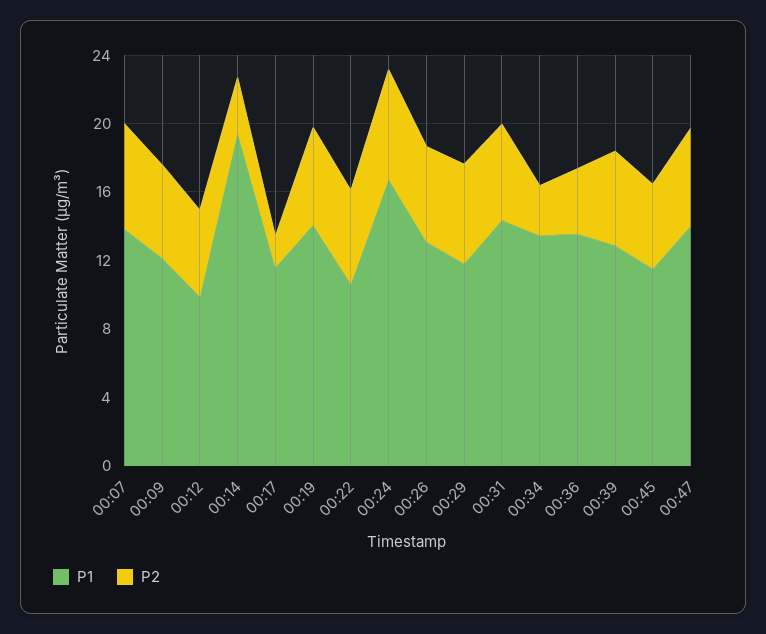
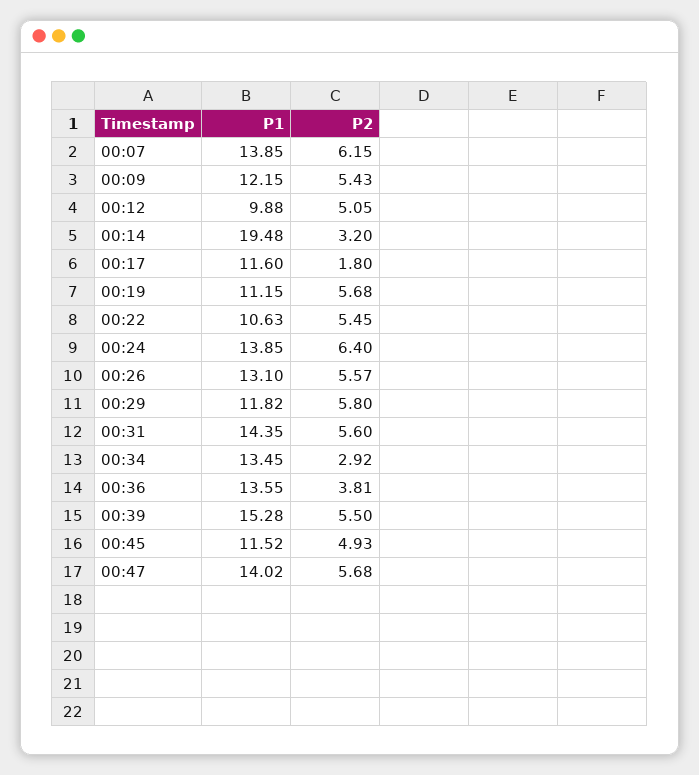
P1, 00:19: 14 -> 11.15
P1, 00:24: 17 -> 13.85
P1, 00:39: 13 -> 15.28

